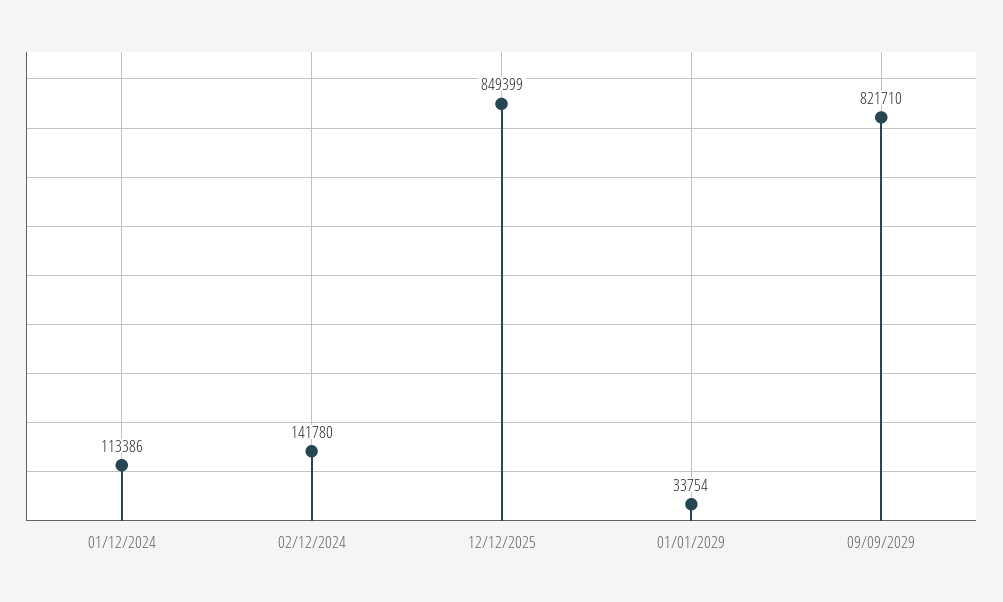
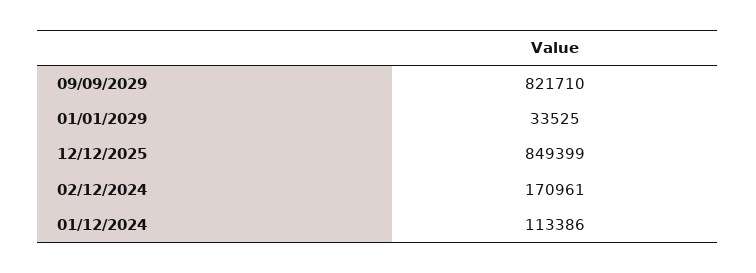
02/12/2024: 141780 -> 170961
01/01/2029: 33754 -> 33525

